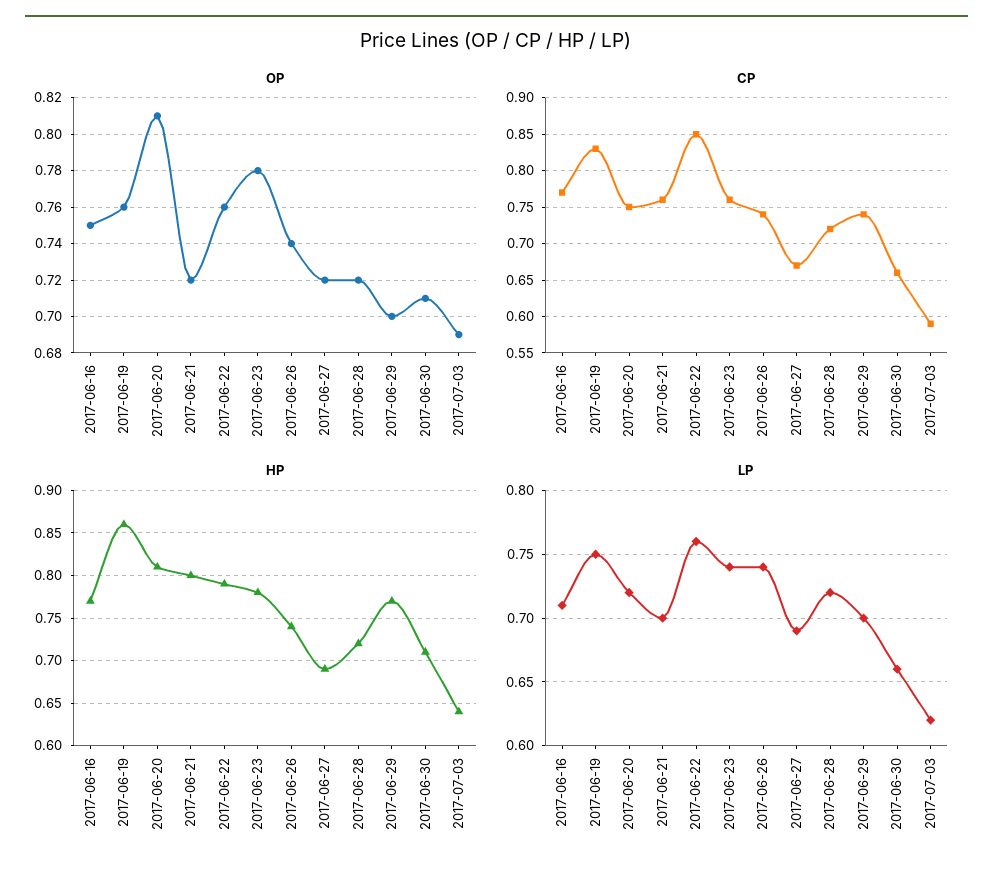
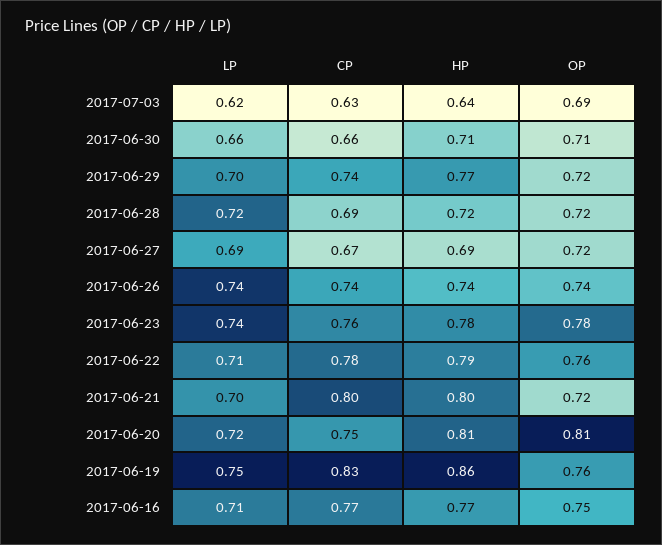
OP, 2017-06-29: 0.7 -> 0.72
CP, 2017-06-21: 0.76 -> 0.8
CP, 2017-06-22: 0.85 -> 0.78
CP, 2017-06-28: 0.72 -> 0.69
CP, 2017-07-03: 0.59 -> 0.63
LP, 2017-06-22: 0.76 -> 0.71

